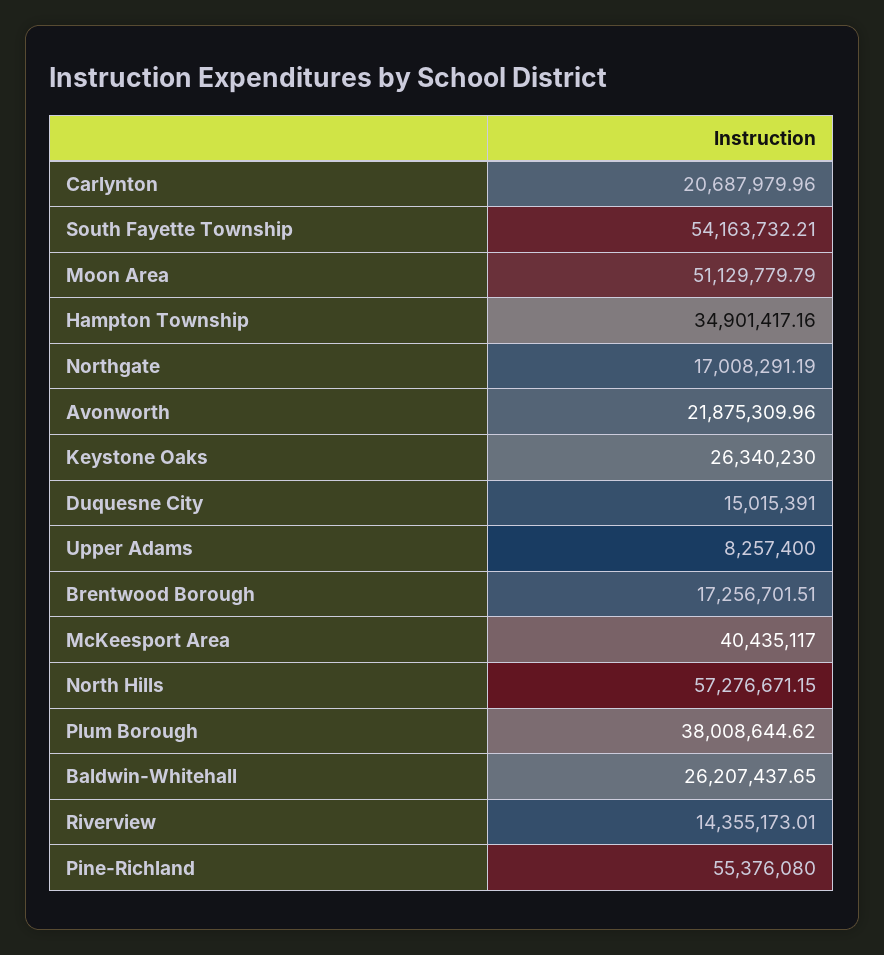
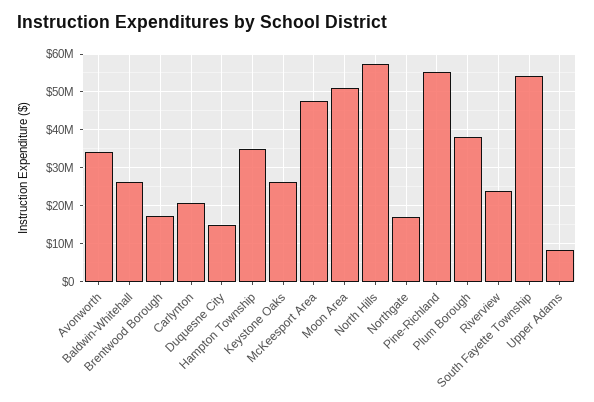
Avonworth: 21875309.96 -> 34000000
McKeesport Area: 40435117 -> 48000000
Riverview: 14355173.01 -> 24000000

